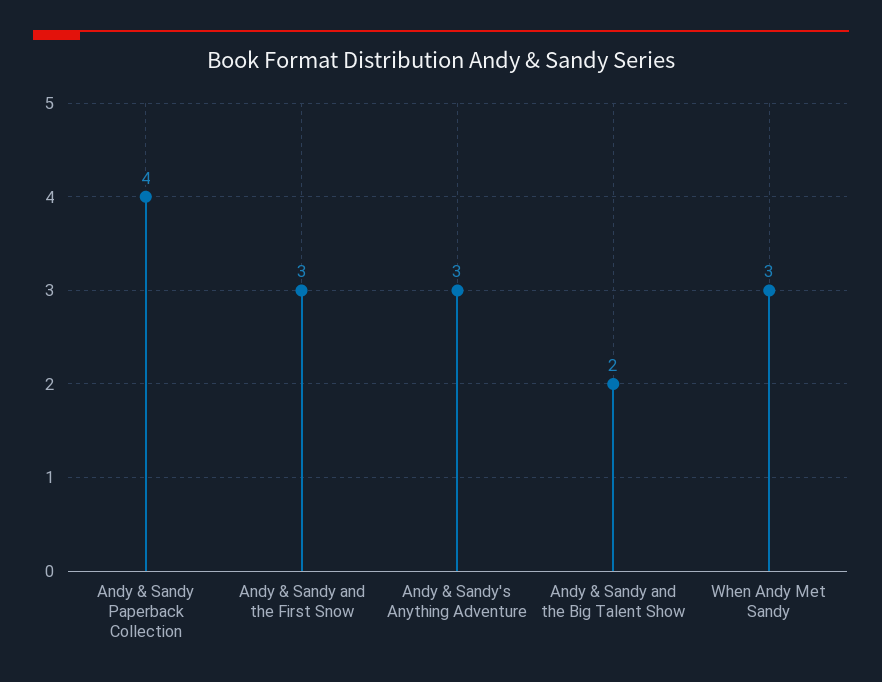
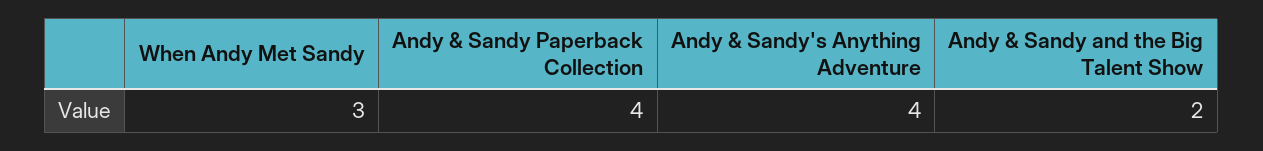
Andy & Sandy and the First Snow: 3 -> none
Andy & Sandy's Anything Adventure: 3 -> 4

